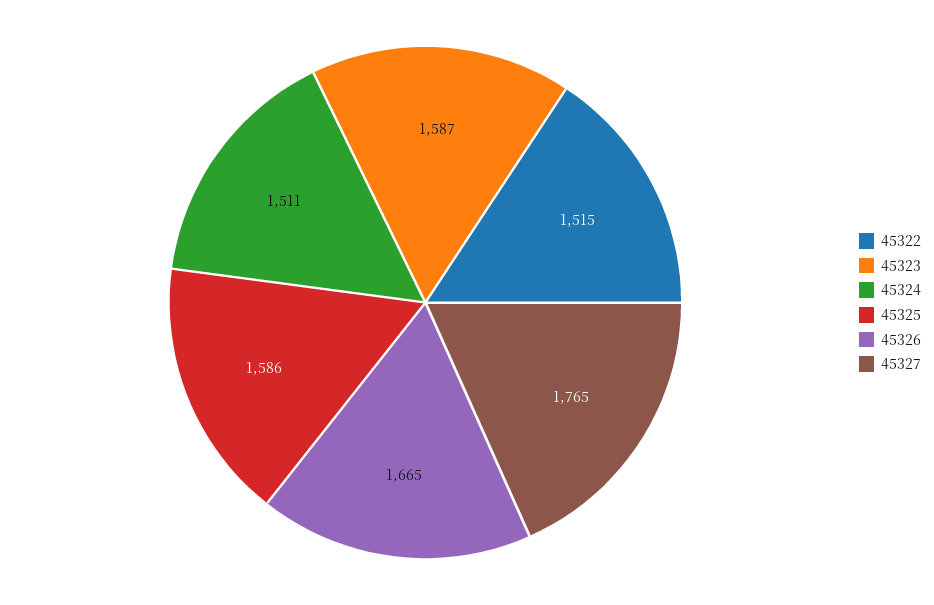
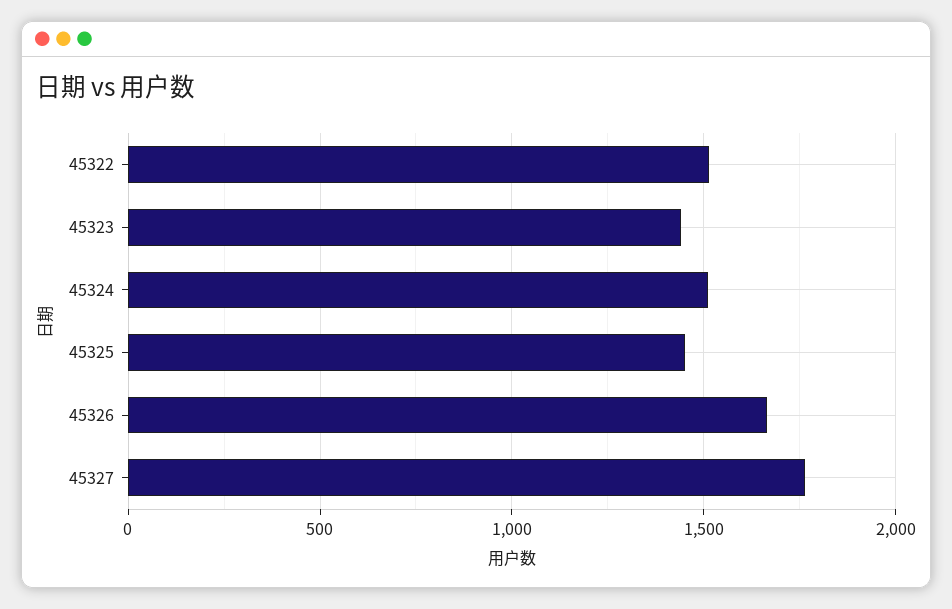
45323: 1587 -> 1450
45325: 1586 -> 1450

